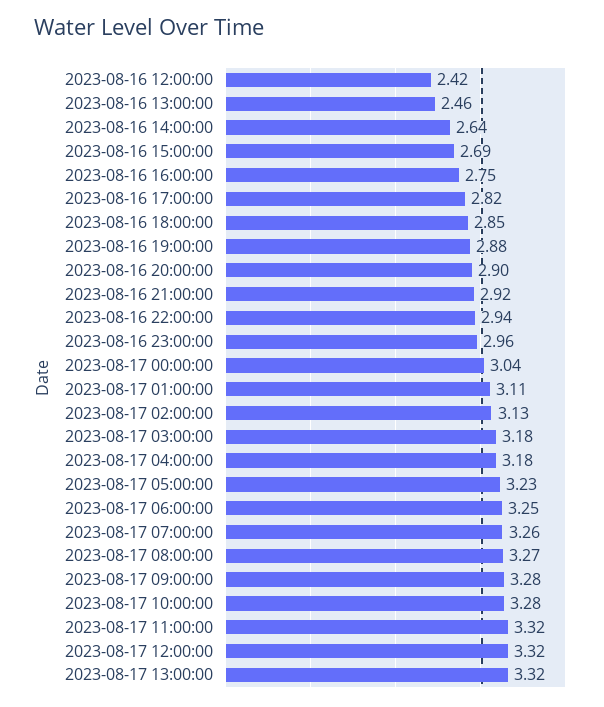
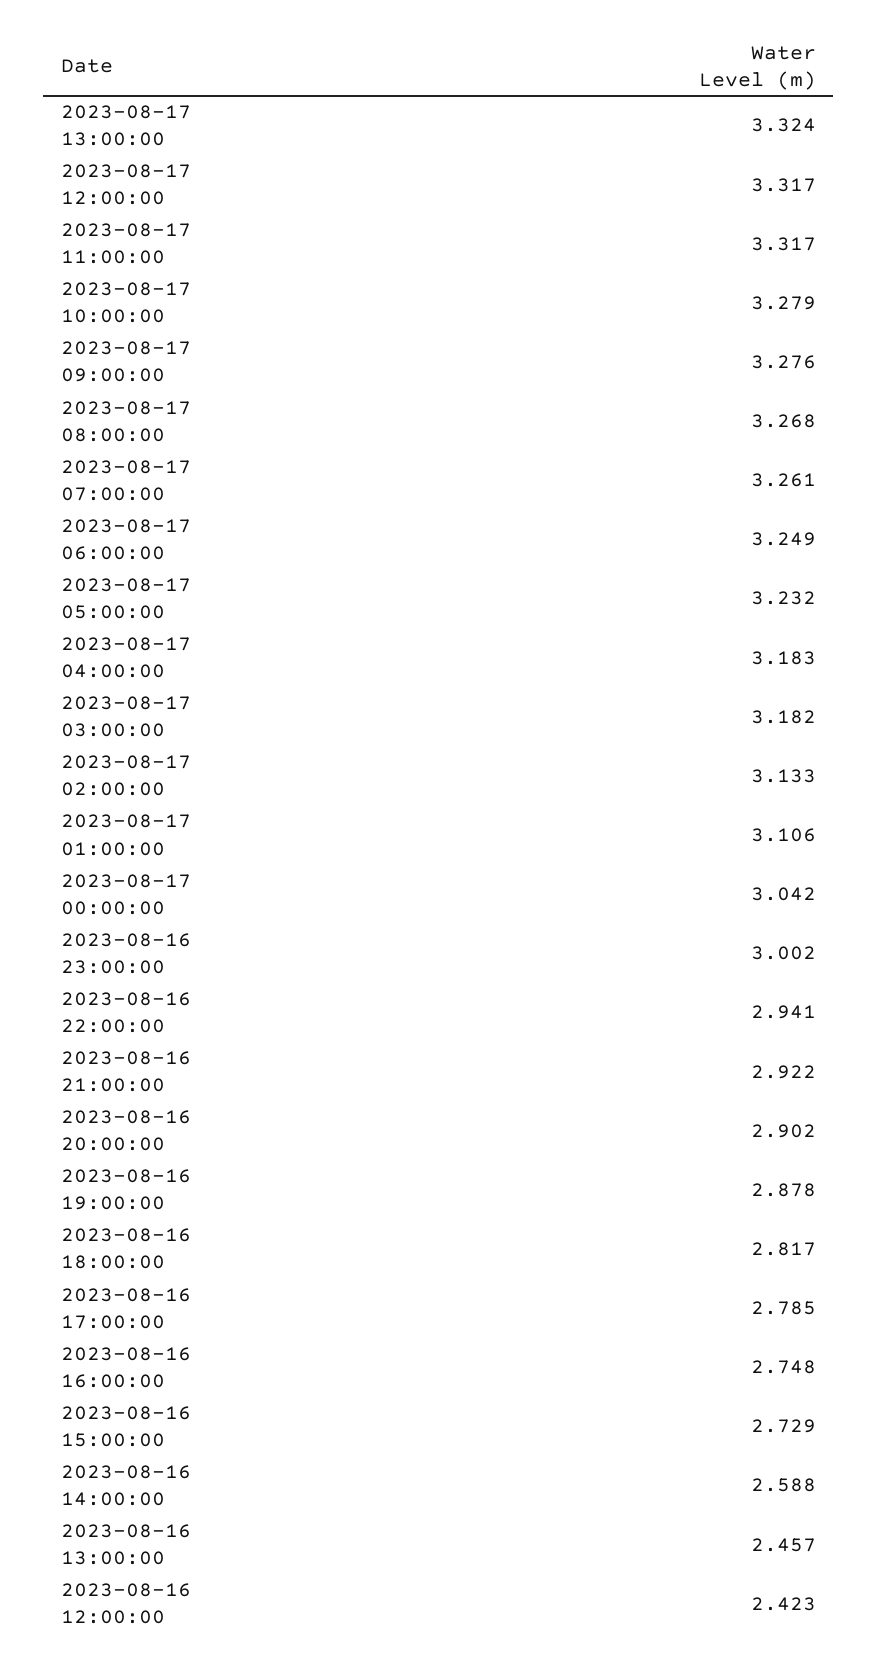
2023-08-16 14:00:00: 2.64 -> 2.588
2023-08-16 15:00:00: 2.69 -> 2.729
2023-08-16 17:00:00: 2.82 -> 2.785
2023-08-16 18:00:00: 2.85 -> 2.817
2023-08-16 23:00:00: 2.96 -> 3.002

